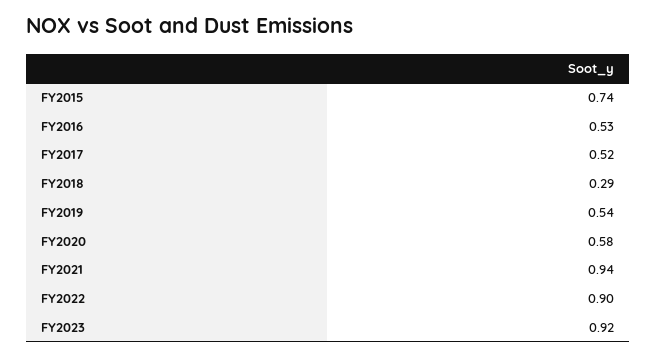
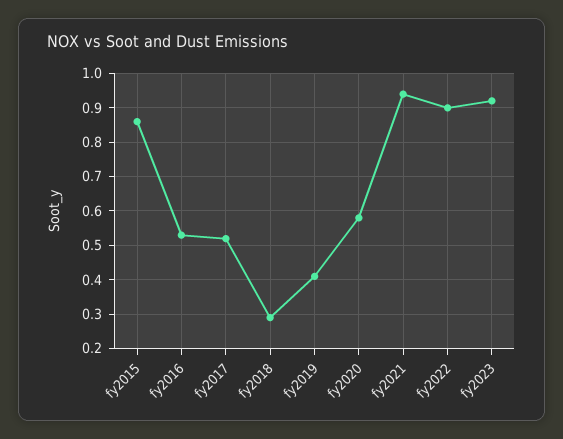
FY2015: 0.74 -> 0.85
FY2019: 0.54 -> 0.4

